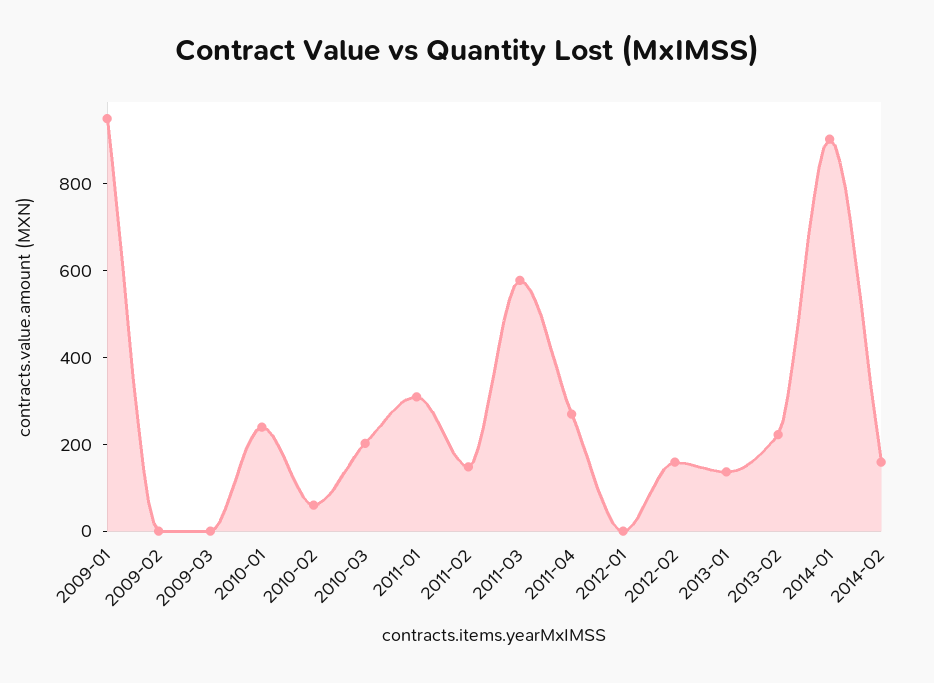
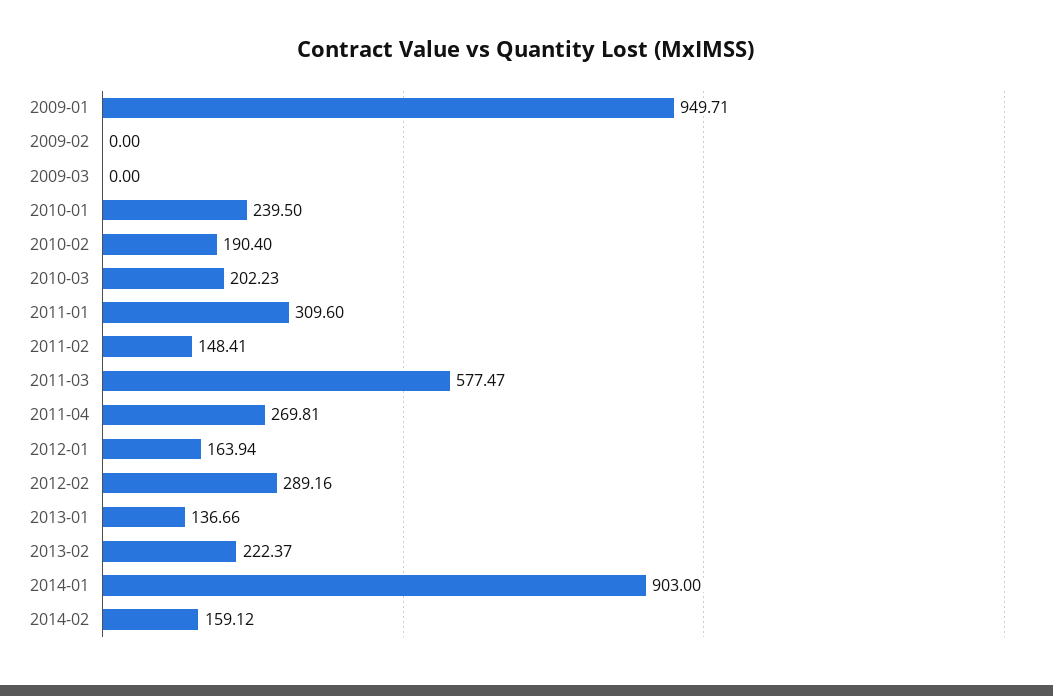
2010-02: 50 -> 190.4
2012-01: 0 -> 163.94
2012-02: 150 -> 289.16

